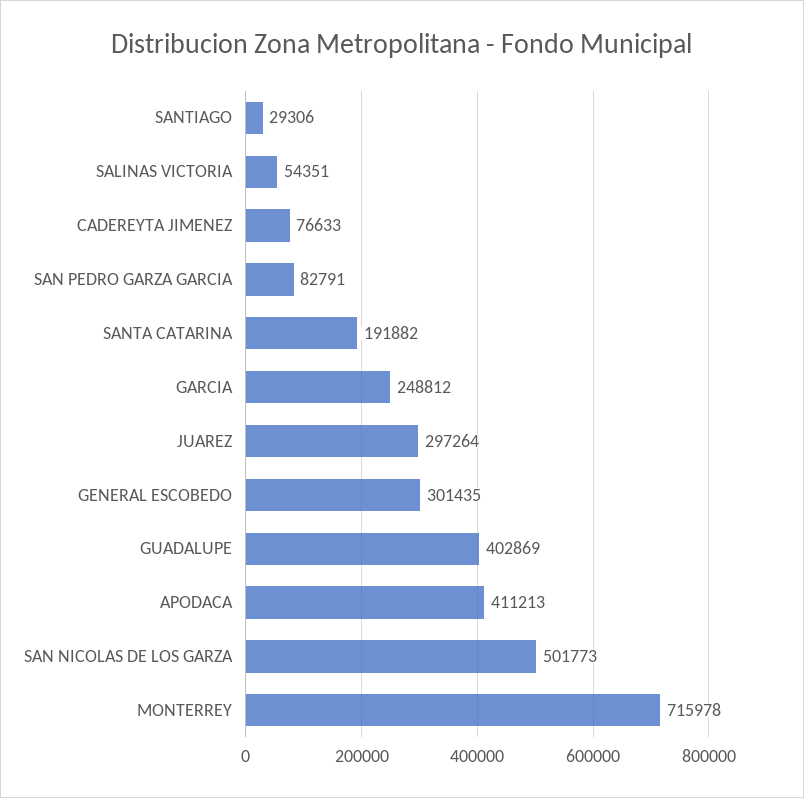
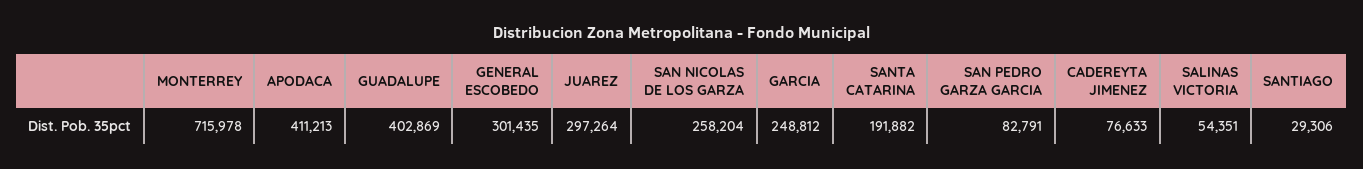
SAN NICOLAS DE LOS GARZA: 501773 -> 258204

